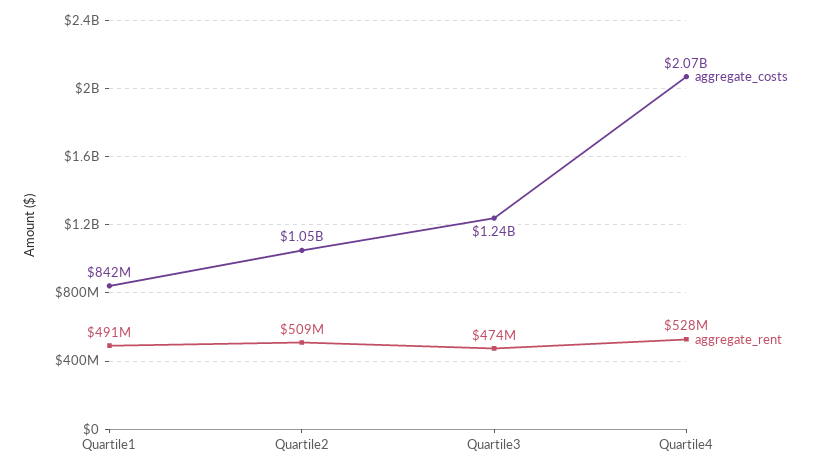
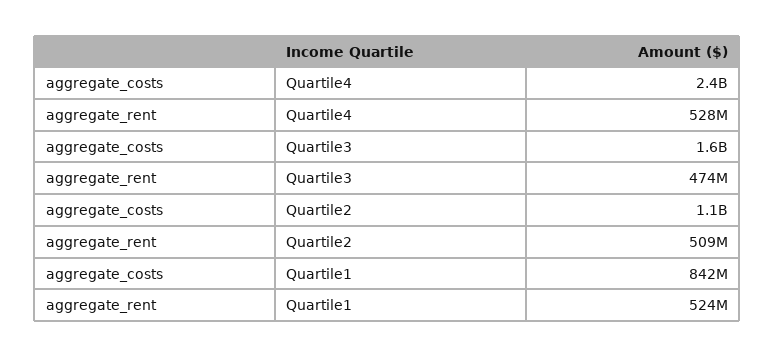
aggregate_rent, Quartile1: 491000000 -> 524000000
aggregate_costs, Quartile3: 1240000000 -> 1600000000
aggregate_costs, Quartile4: 2070000000 -> 2400000000

